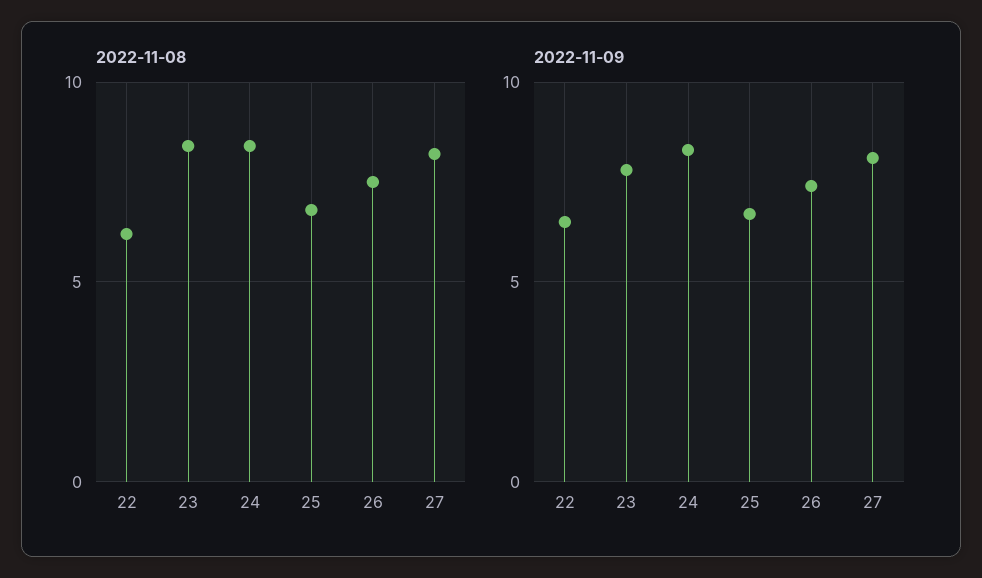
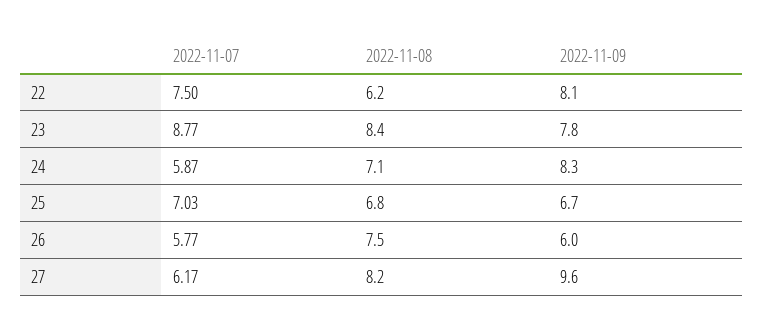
2022-11-08, 24: 8.5 -> 7.1
2022-11-09, 22: 6.5 -> 8.1
2022-11-09, 26: 7.5 -> 6
2022-11-09, 27: 8 -> 9.6
2022-11-07, 22: none -> 7.5
2022-11-07, 23: none -> 8.77
2022-11-07, 24: none -> 5.87
2022-11-07, 25: none -> 7.03
2022-11-07, 26: none -> 5.77
2022-11-07, 27: none -> 6.17

